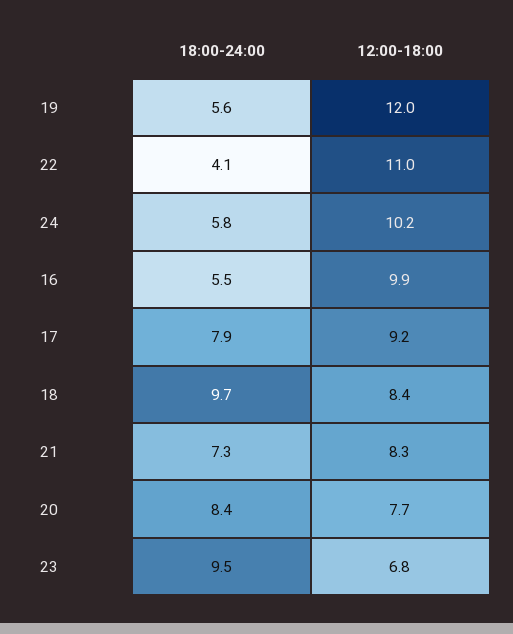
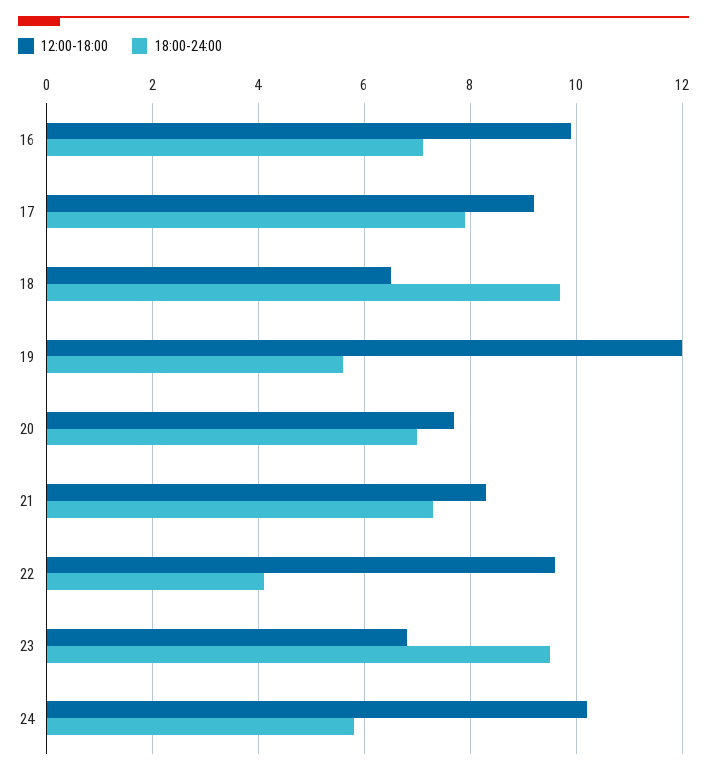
12:00-18:00, 22: 11 -> 9.5
18:00-24:00, 16: 5.5 -> 7
12:00-18:00, 18: 8.4 -> 6.5
18:00-24:00, 20: 8.4 -> 7

